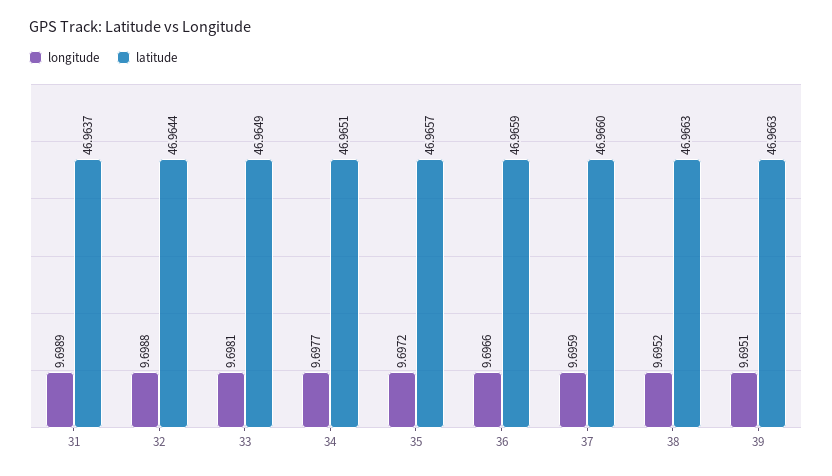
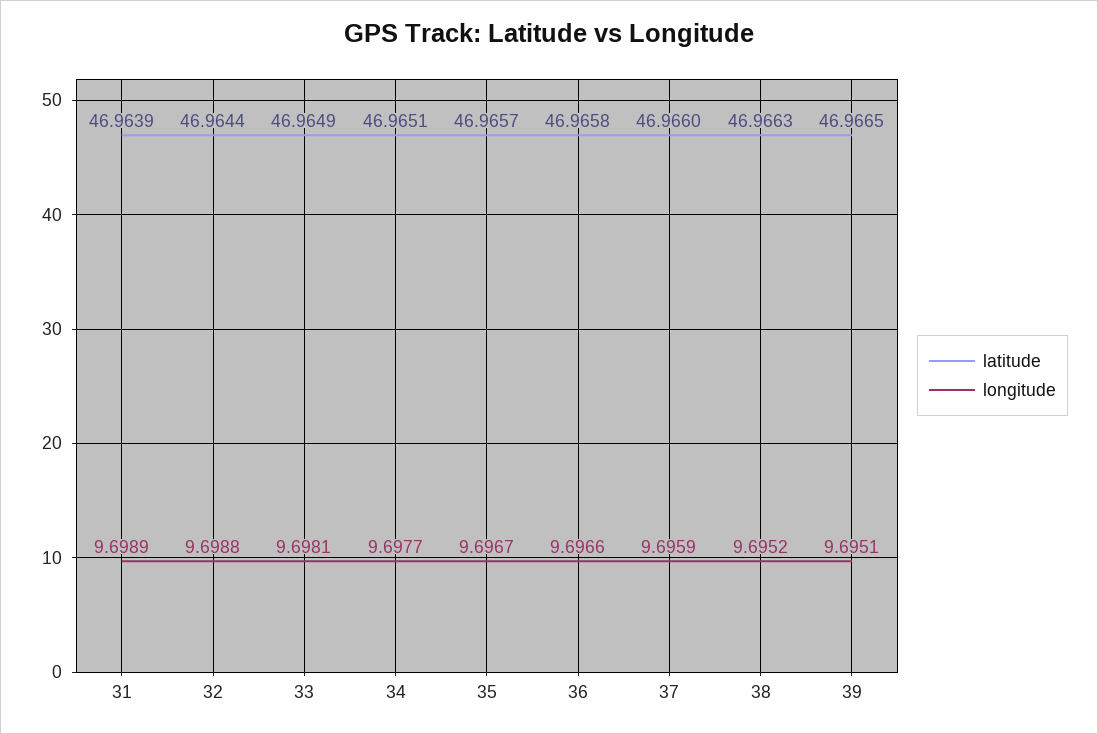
latitude, 31: 46.9637 -> 46.9639
longitude, 35: 9.6972 -> 9.6967
latitude, 36: 46.9659 -> 46.9658
latitude, 39: 46.9663 -> 46.9665

